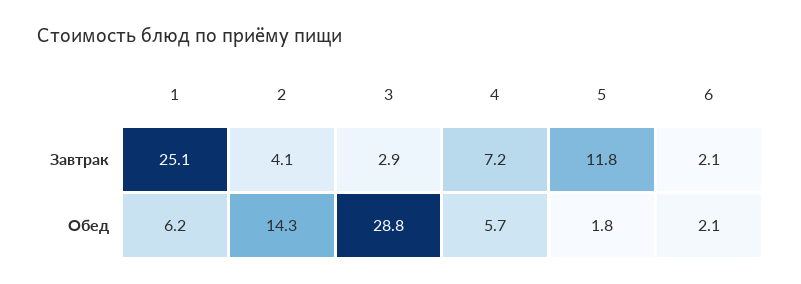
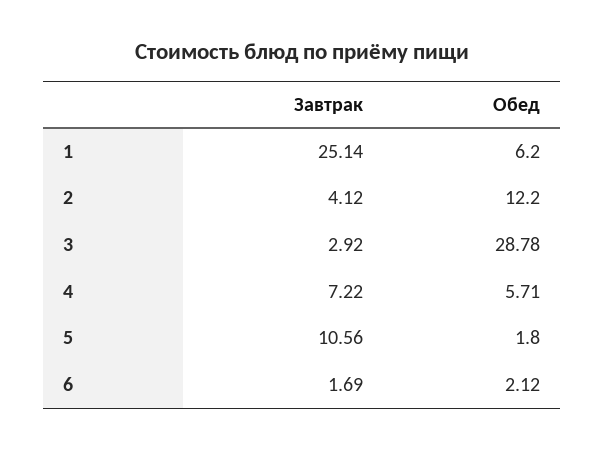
5, Завтрак: 11.8 -> 10.56
6, Завтрак: 2.1 -> 1.69
2, Обед: 14.3 -> 12.2

